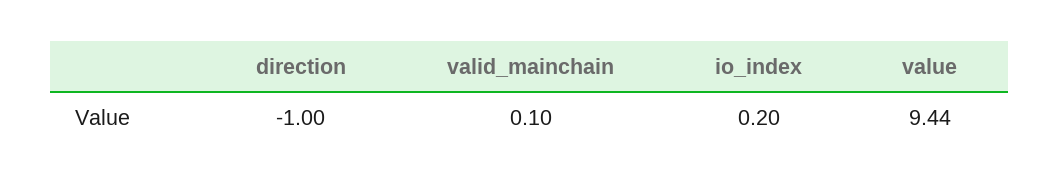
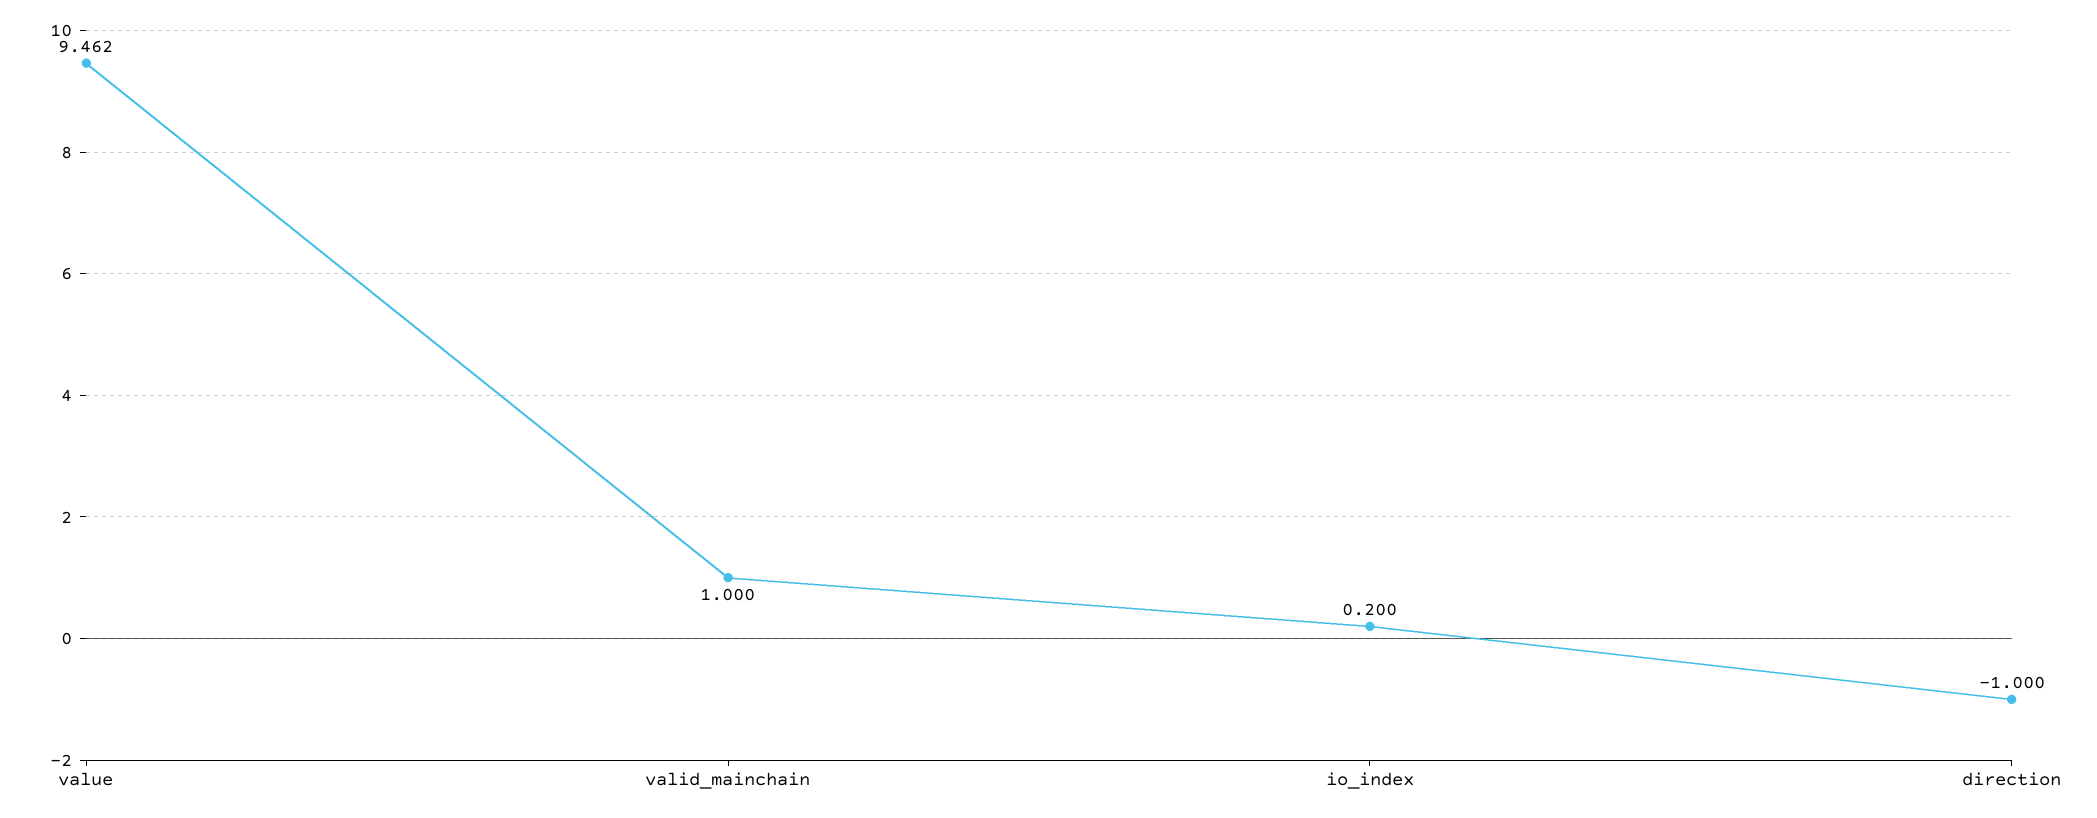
valid_mainchain: 0.1 -> 1
value: 9.44 -> 9.462

